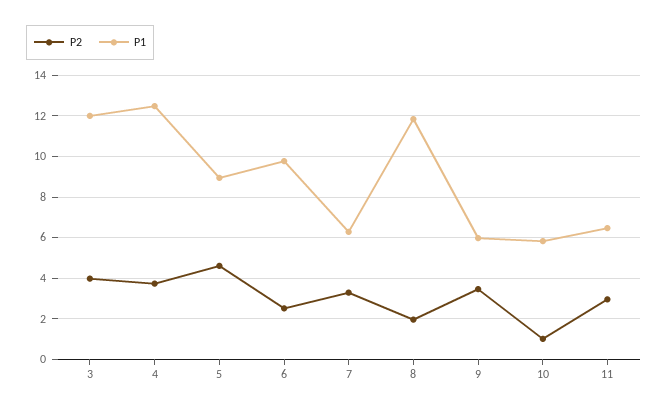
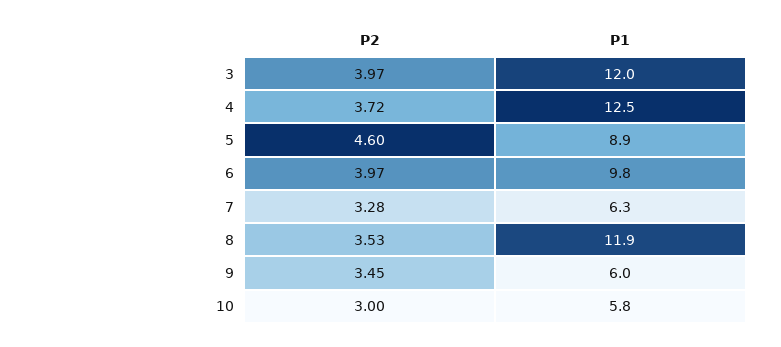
P2, 6: 2.5 -> 3.97
P2, 8: 2 -> 3.53
P2, 10: 1 -> 3
P2, 11: 3 -> none
P1, 11: 6.5 -> none

